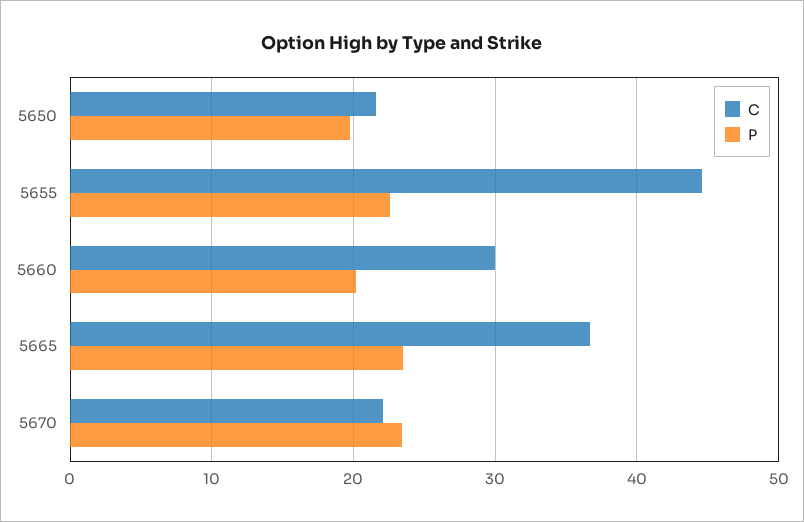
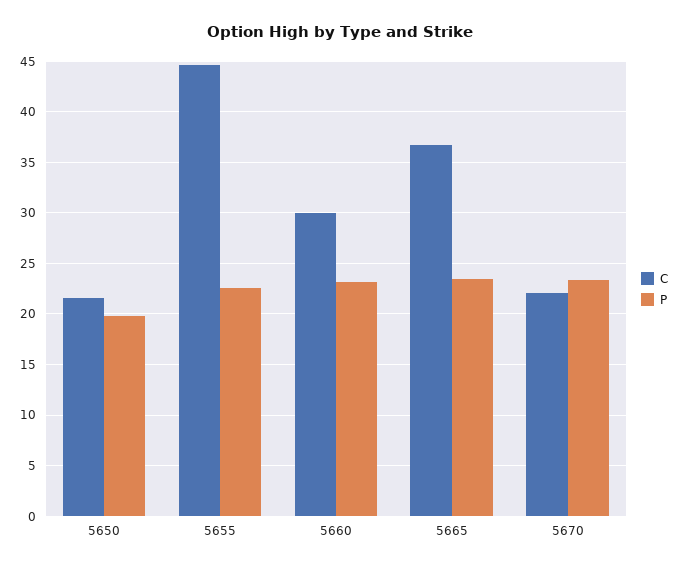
P, 5660: 20 -> 23

